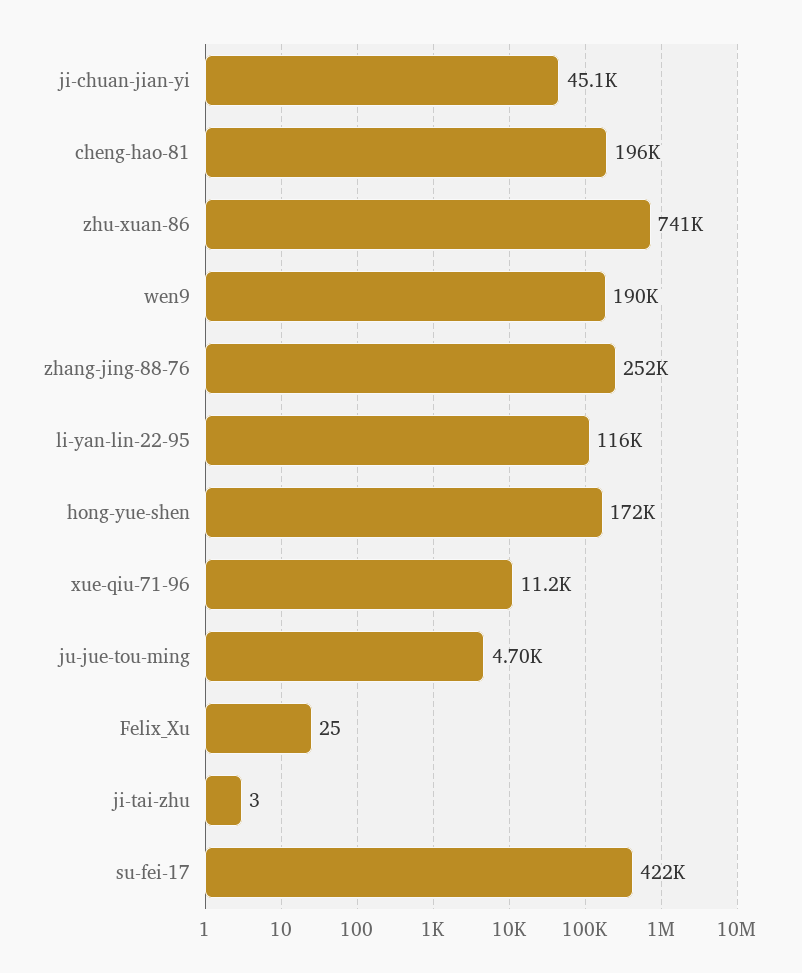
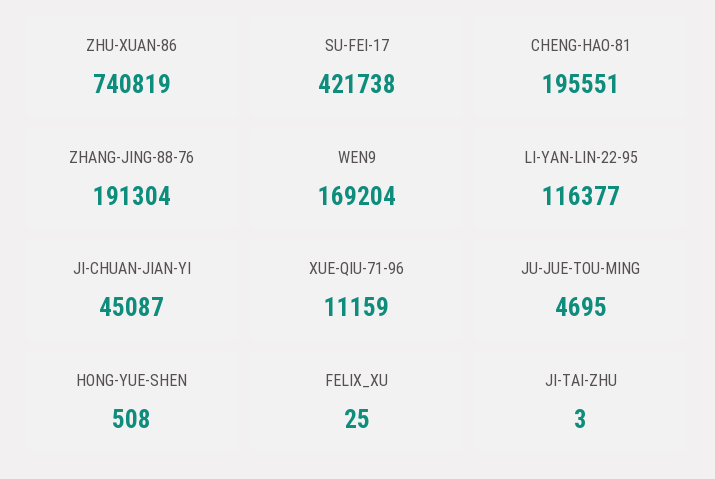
wen9: 190000 -> 169204
zhang-jing-88-76: 252000 -> 191304
hong-yue-shen: 172000 -> 508

